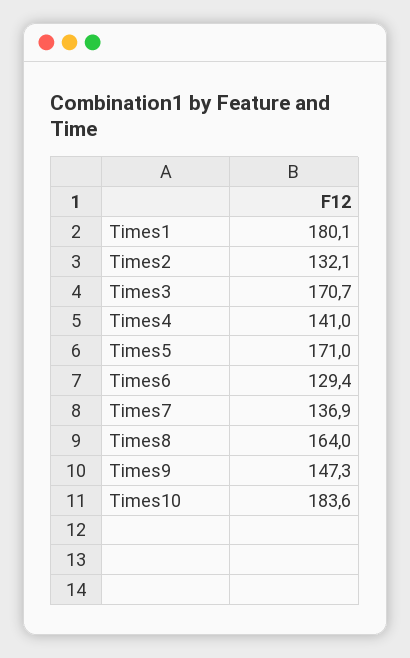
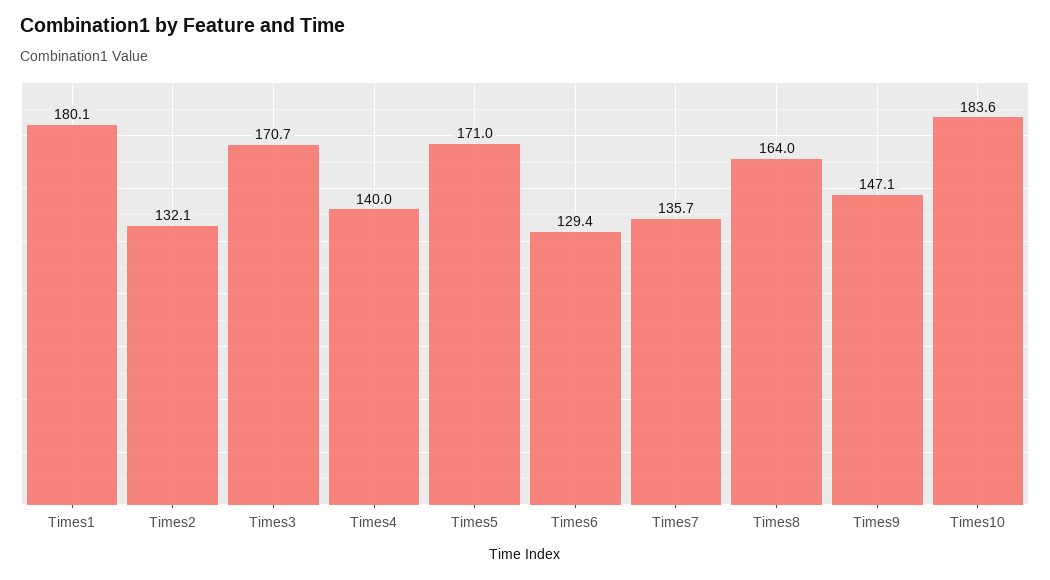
Times4: 141 -> 140
Times7: 136.9 -> 135.7
Times9: 147.3 -> 147.1

